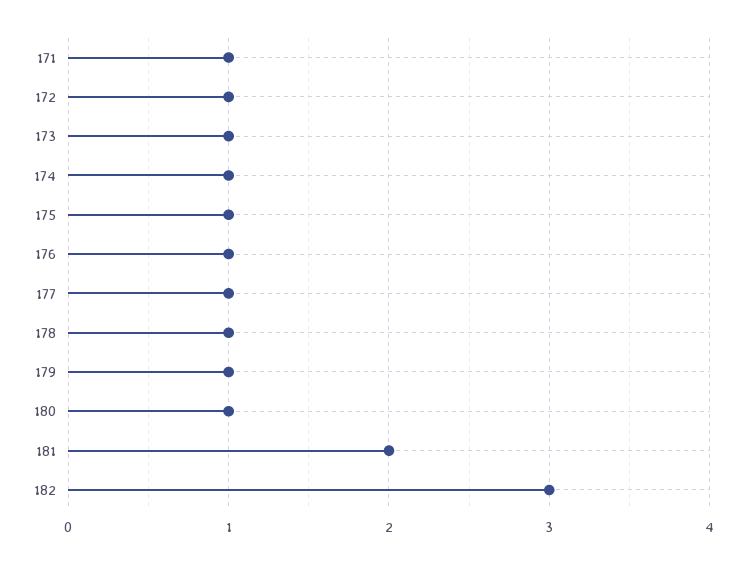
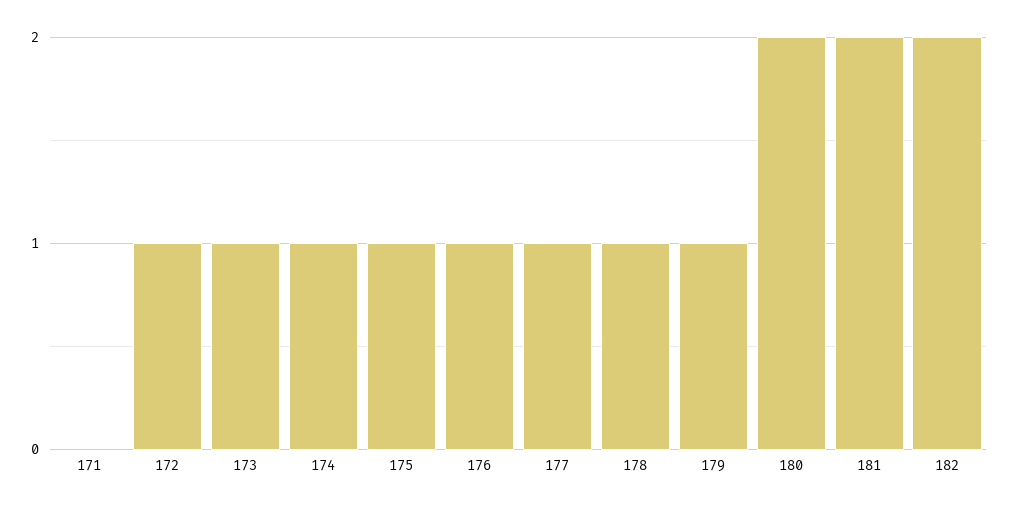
171: 1 -> 0
180: 1 -> 2
182: 3 -> 2

